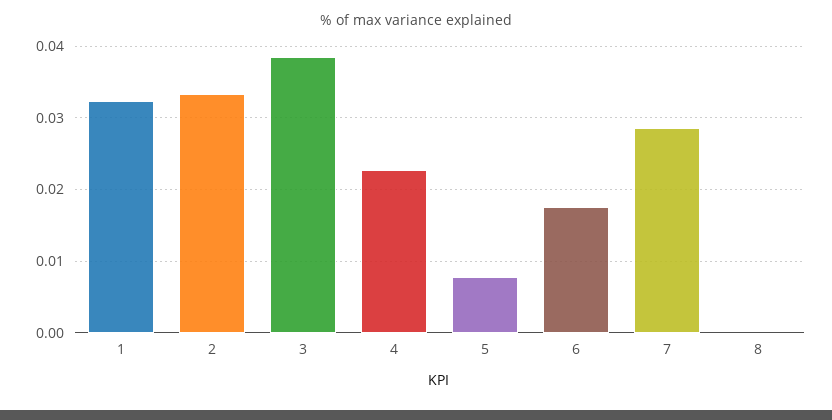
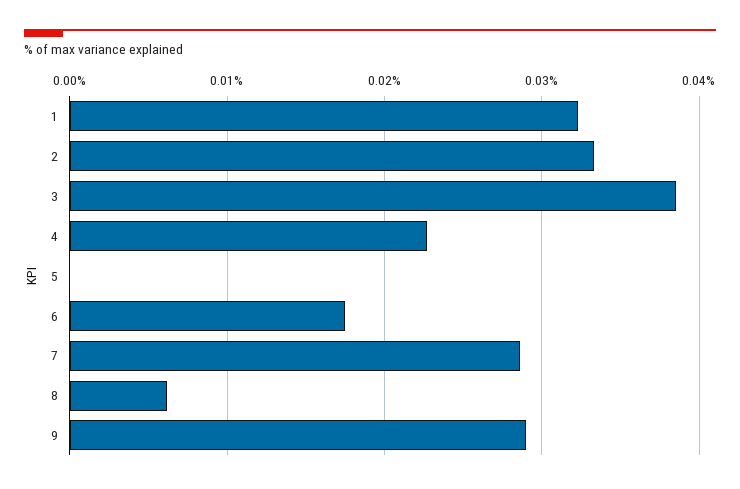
5: 0.008 -> 0
8: 0 -> 0.006
9: none -> 0.029

